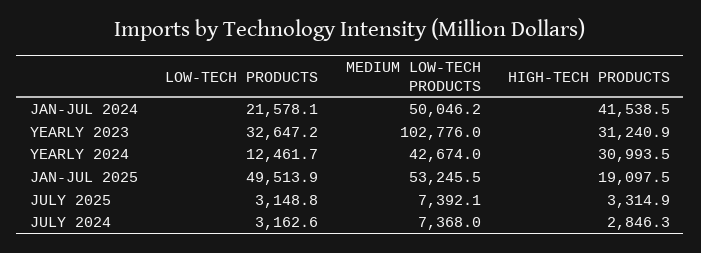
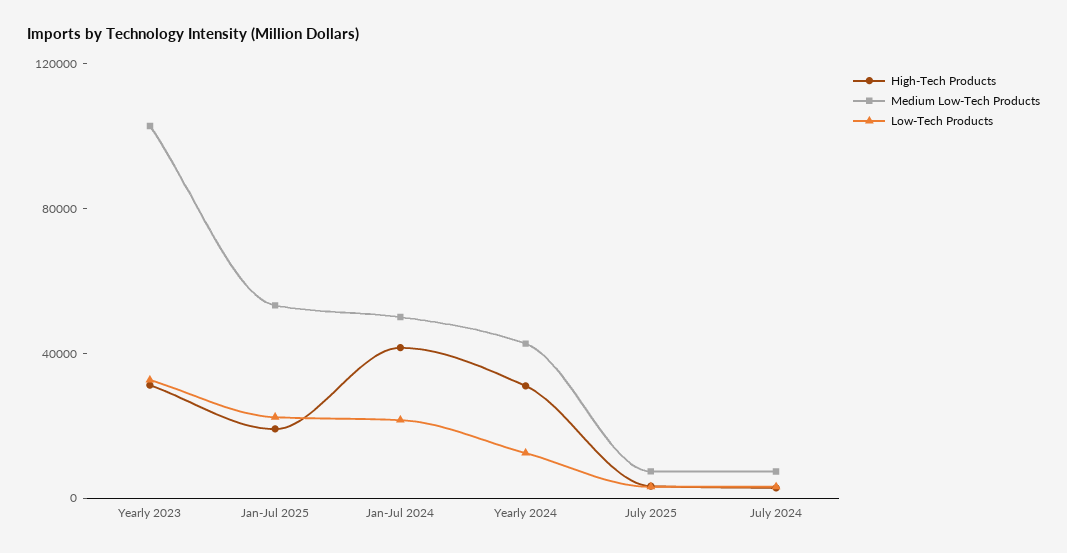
LOW-TECH PRODUCTS, JAN-JUL 2025: 49513.9 -> 20000

